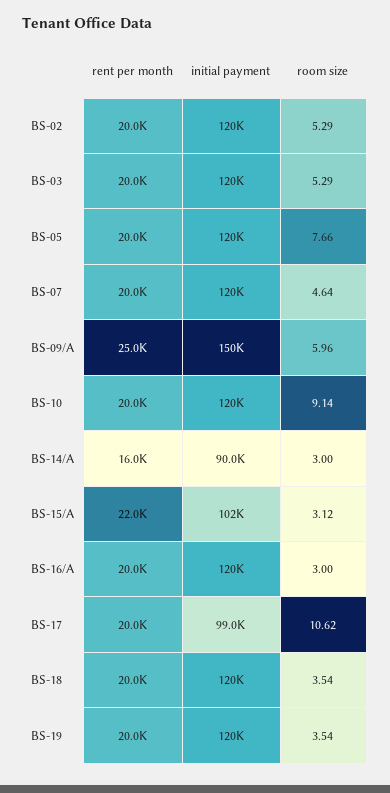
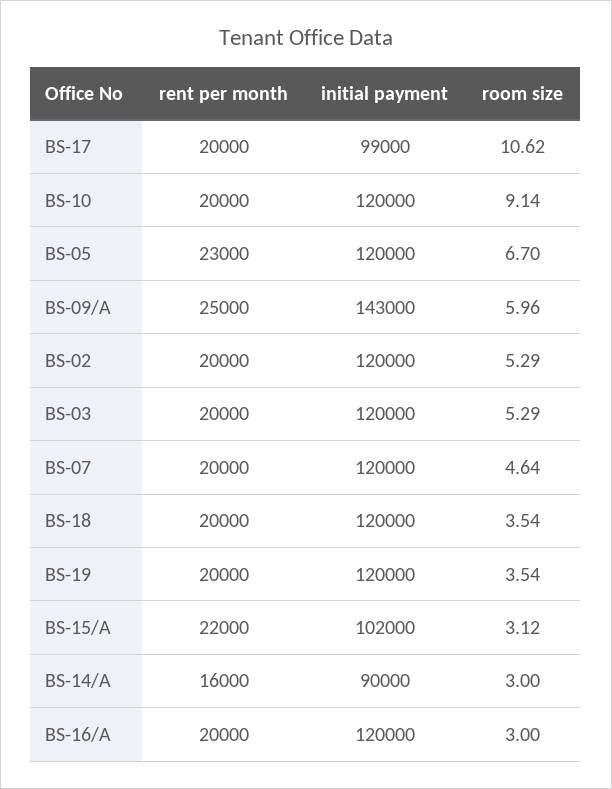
rent per month, BS-05: 20000 -> 23000
room size, BS-05: 7.66 -> 6.7
initial payment, BS-09/A: 150000 -> 143000

